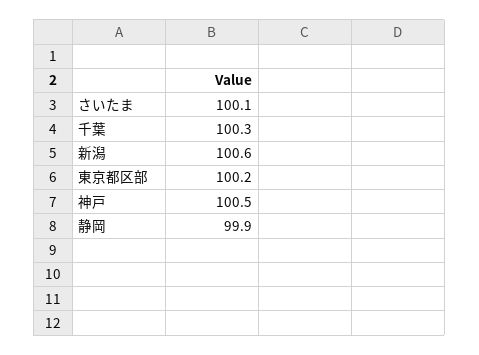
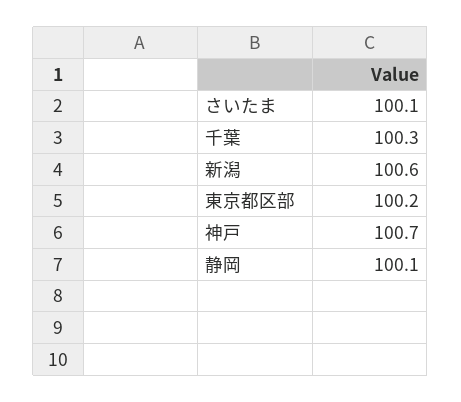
神戸: 100.5 -> 100.7
静岡: 99.9 -> 100.1

